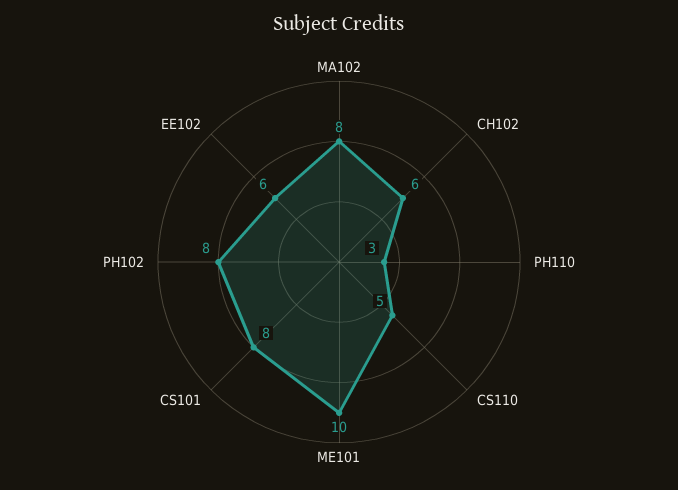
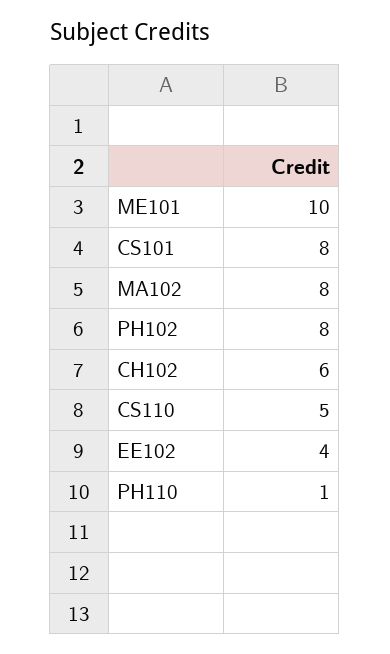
PH110: 3 -> 1
EE102: 6 -> 4

